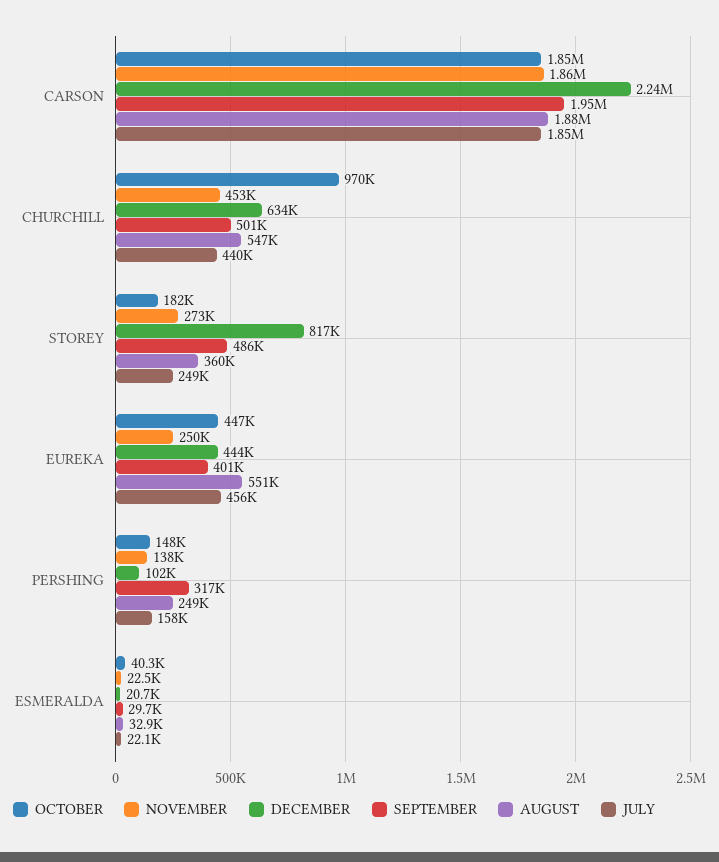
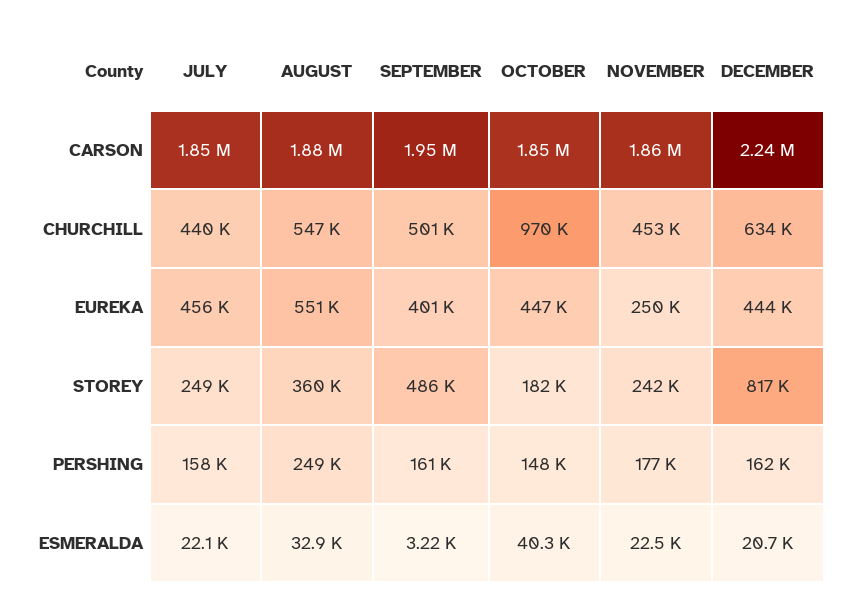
NOVEMBER, STOREY: 273000 -> 242000
NOVEMBER, PERSHING: 138000 -> 177000
DECEMBER, PERSHING: 102000 -> 162000
SEPTEMBER, PERSHING: 317000 -> 161000
SEPTEMBER, ESMERALDA: 29700 -> 3220

